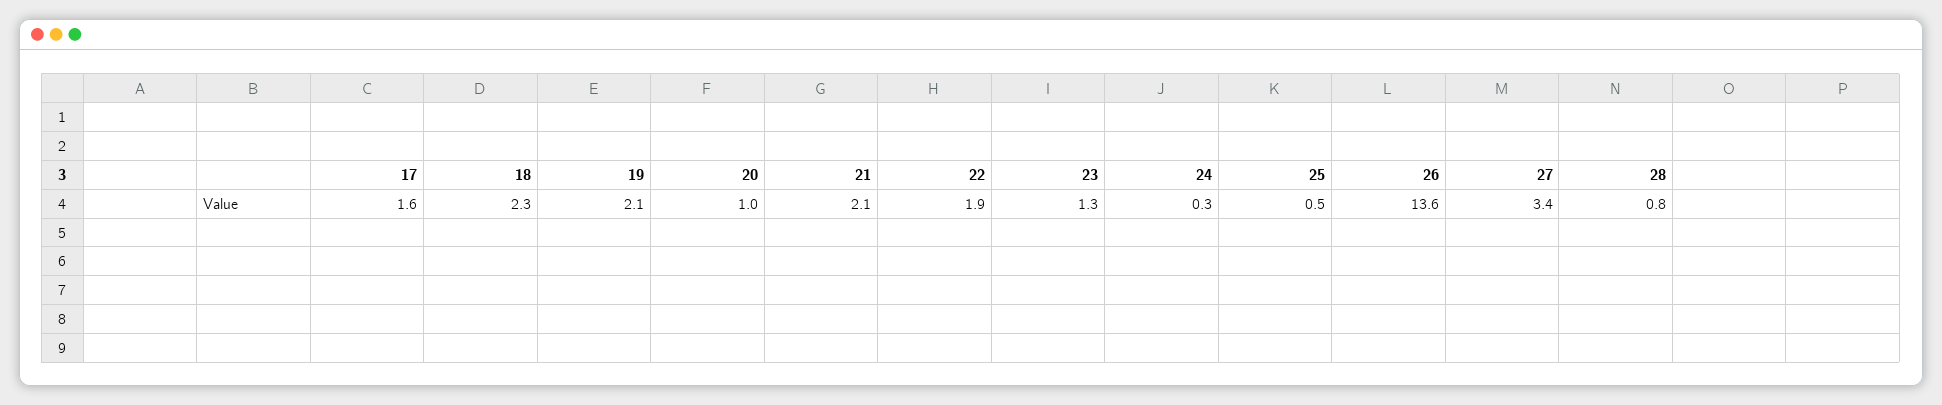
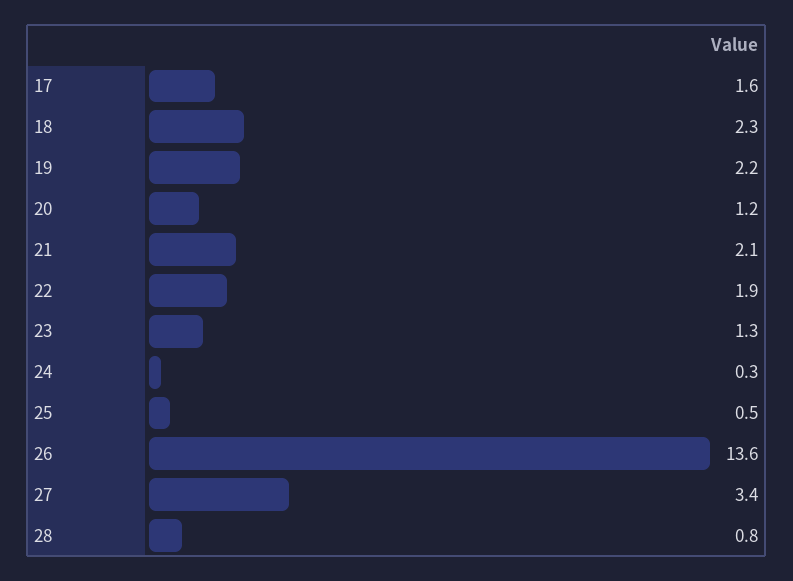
19: 2.1 -> 2.2
20: 1 -> 1.2

